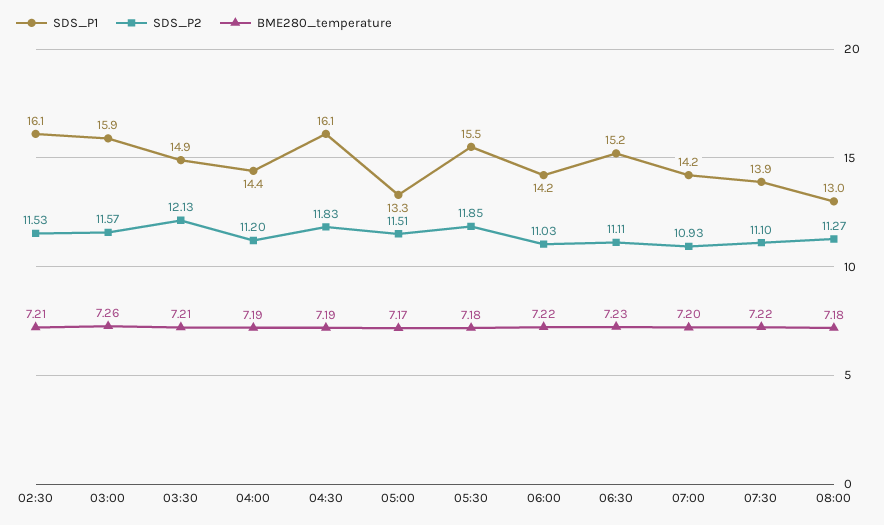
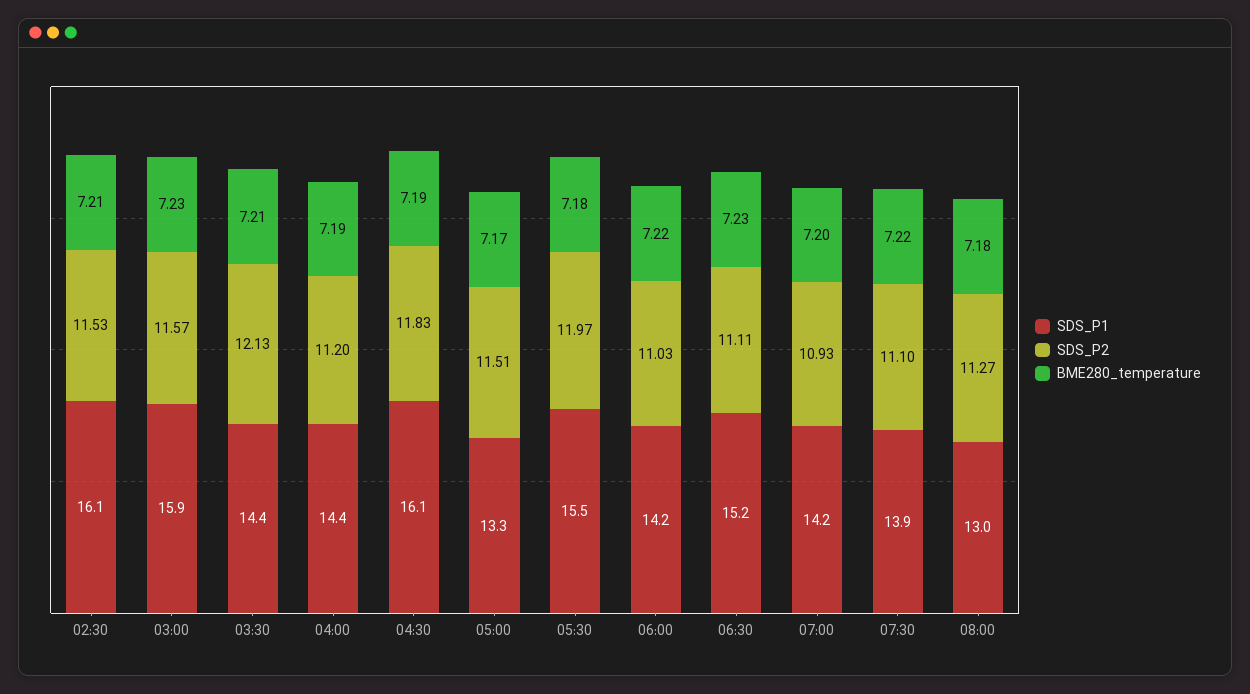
BME280_temperature, 03:00: 7.26 -> 7.23
SDS_P1, 03:30: 14.9 -> 14.4
SDS_P2, 05:30: 11.85 -> 11.97

